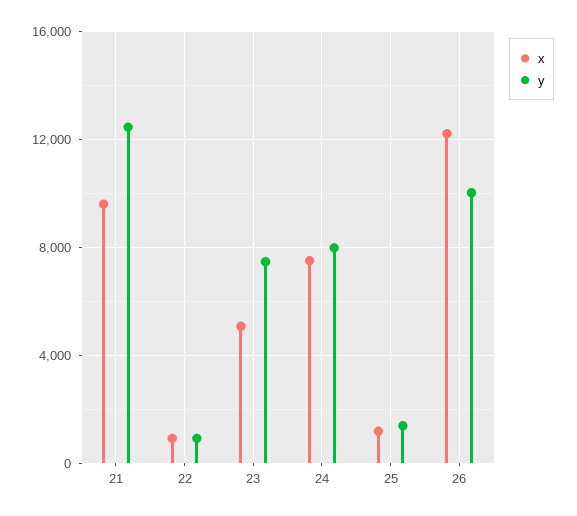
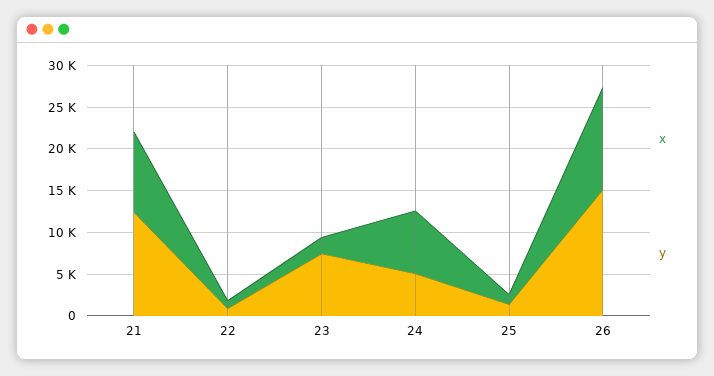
x, 23: 5000 -> 2000
y, 24: 8000 -> 5000
y, 26: 10000 -> 15000

